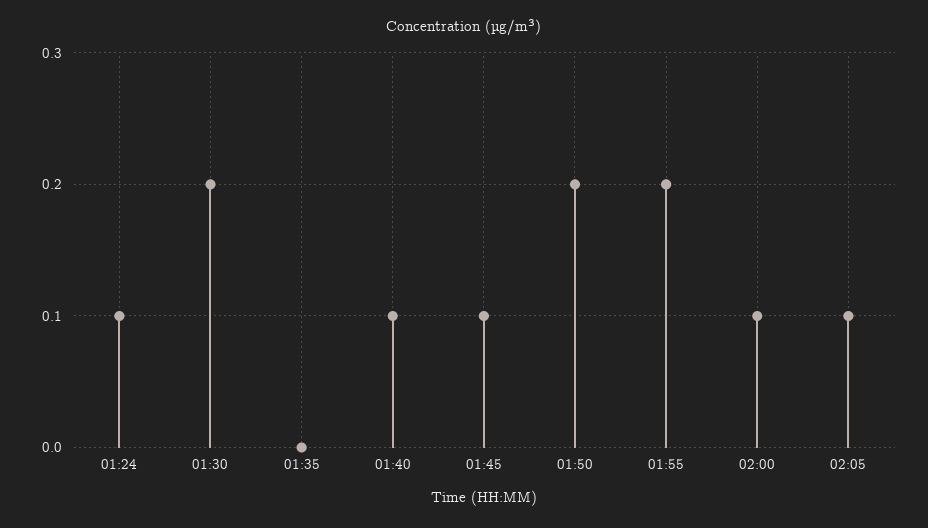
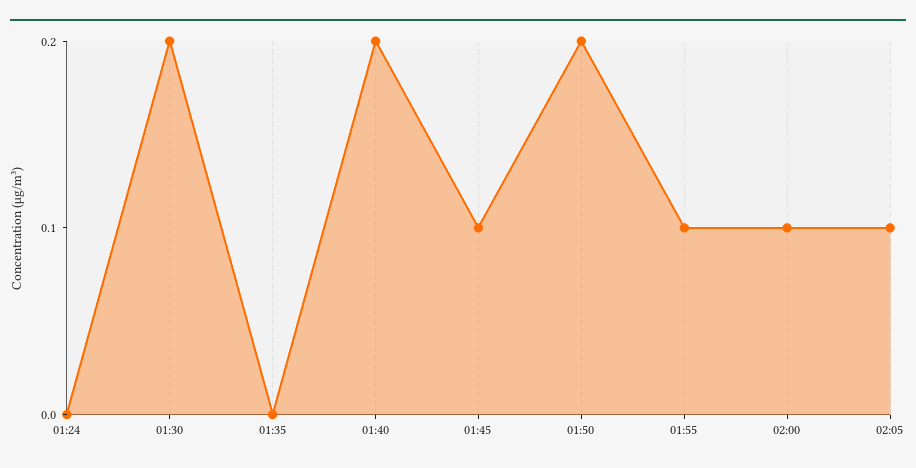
01:24: 0.1 -> 0
01:40: 0.1 -> 0.2
01:55: 0.2 -> 0.1

